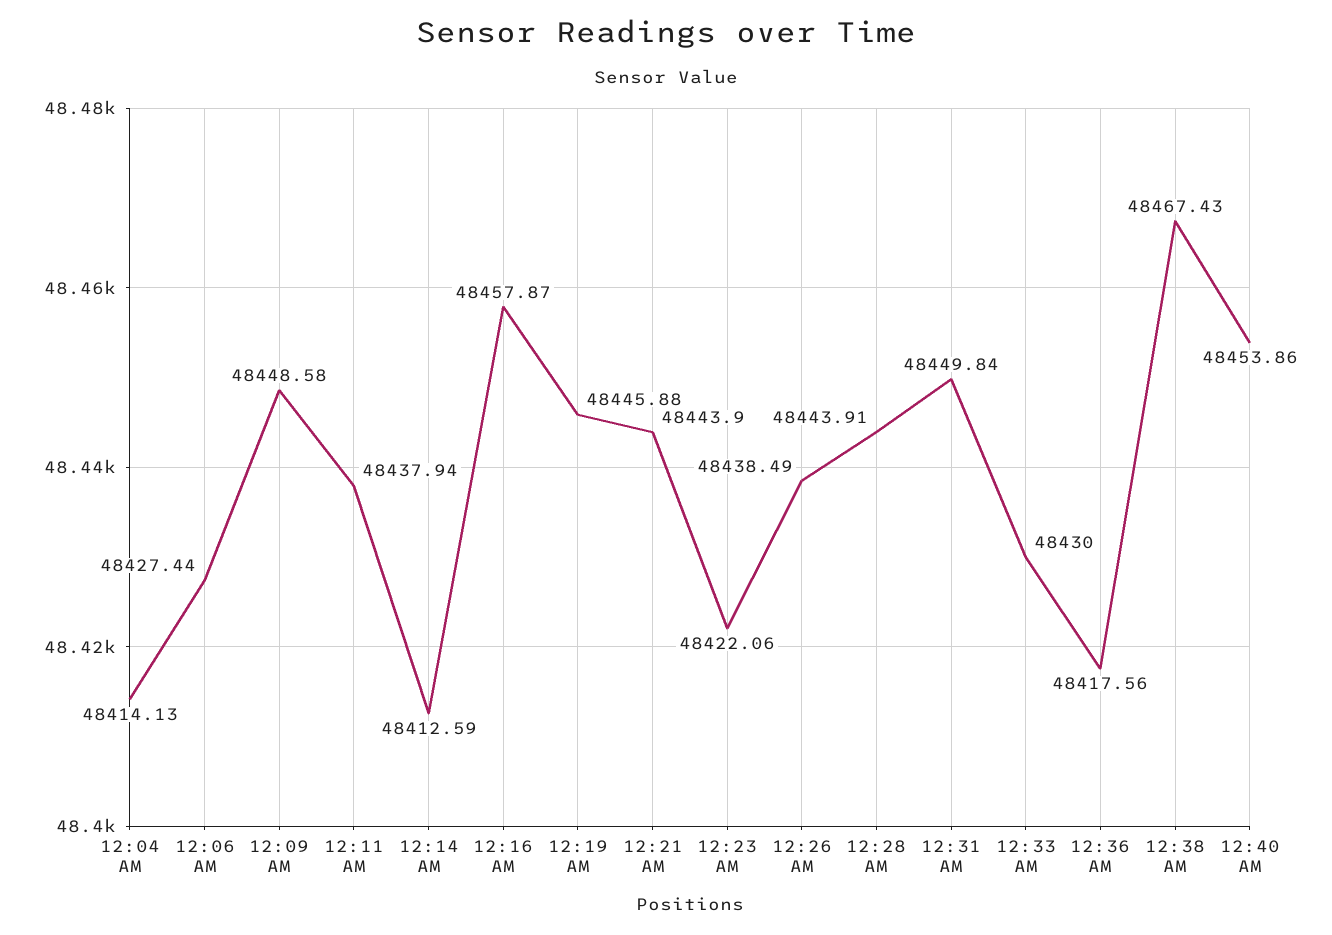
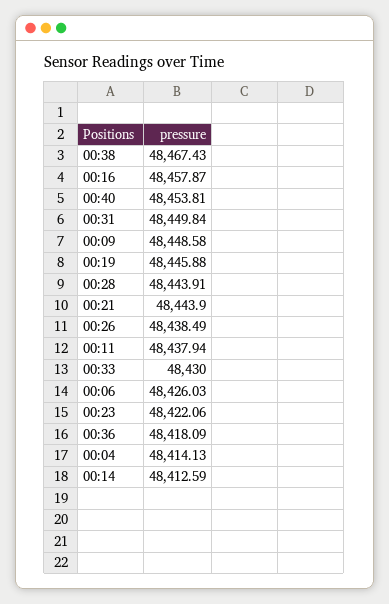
12:06 AM: 48427.44 -> 48426.03
12:36 AM: 48417.56 -> 48418.09
12:40 AM: 48453.86 -> 48453.81

